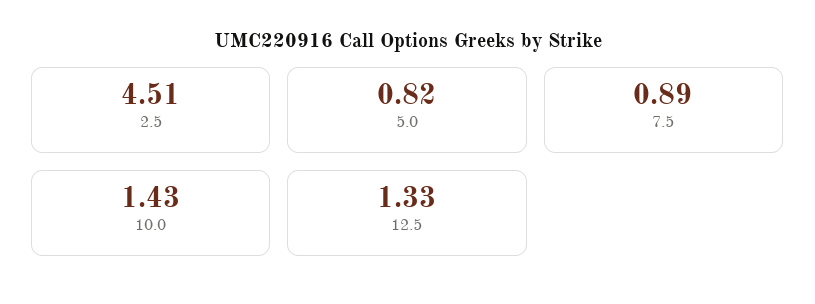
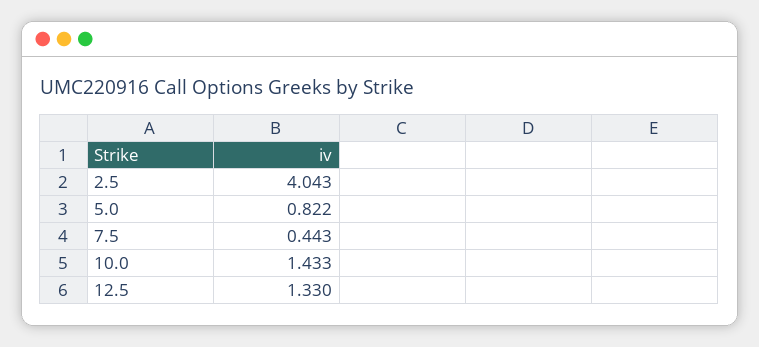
2.5: 4.51 -> 4.043
7.5: 0.89 -> 0.443

